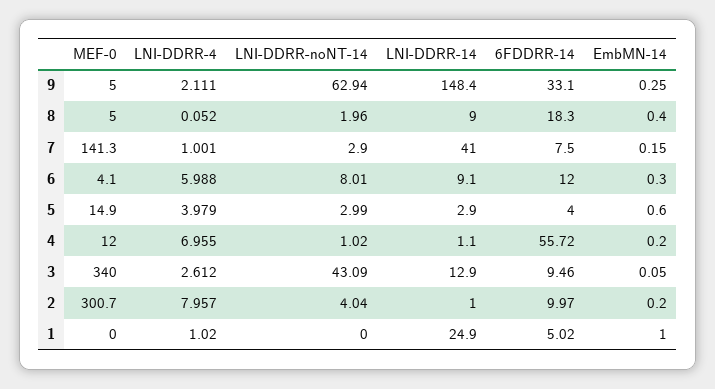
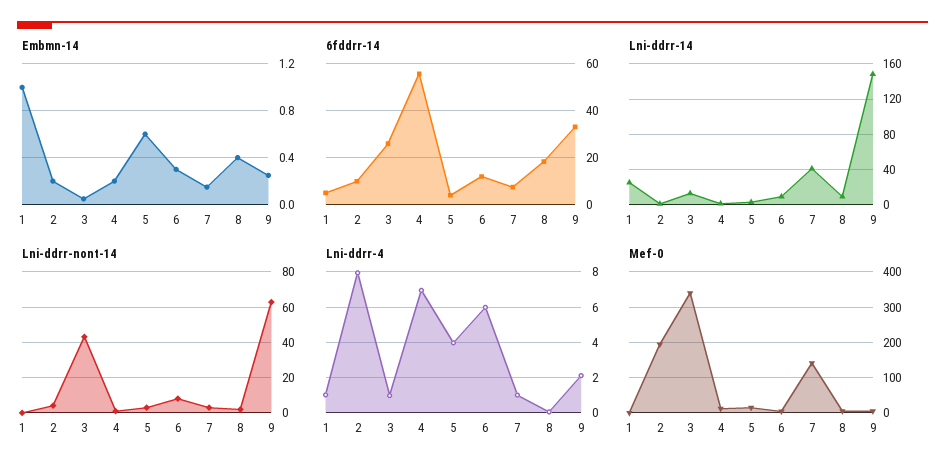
LNI-DDRR-4, 3: 2.612 -> 1
6FDDRR-14, 3: 9.46 -> 25
MEF-0, 2: 300.7 -> 200

